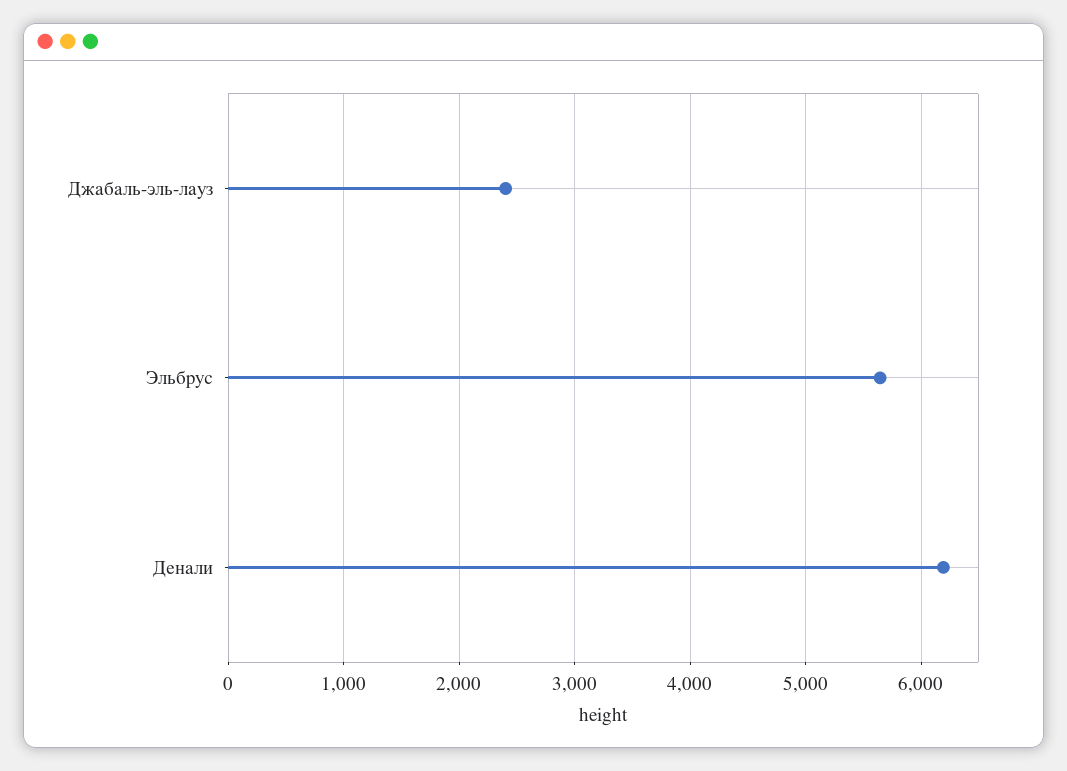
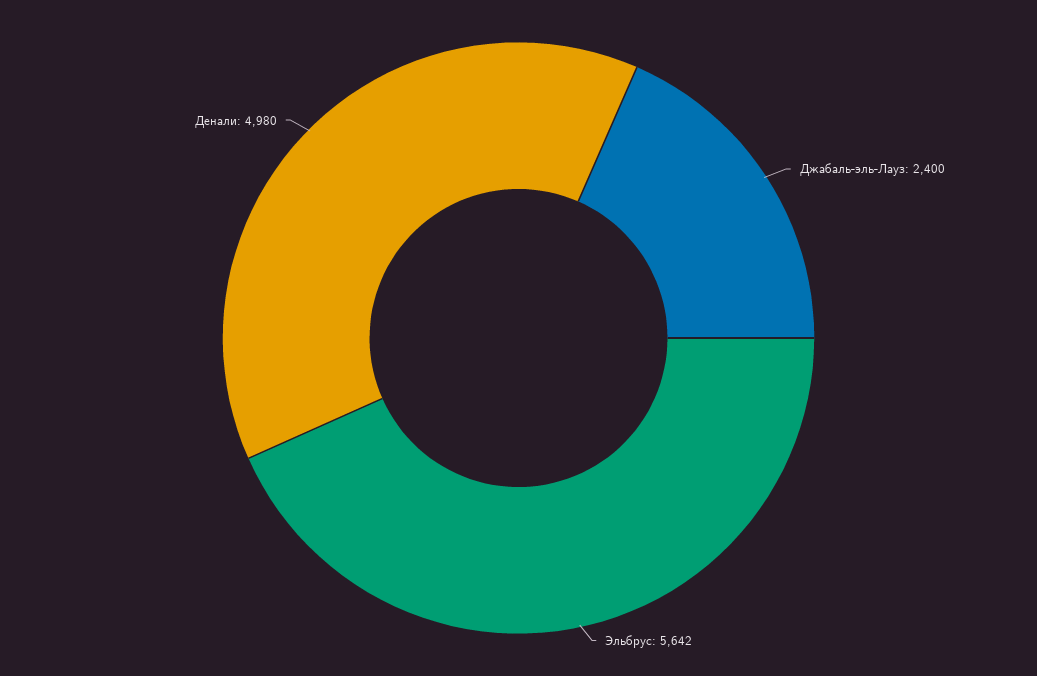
Денали: 6200 -> 4980

